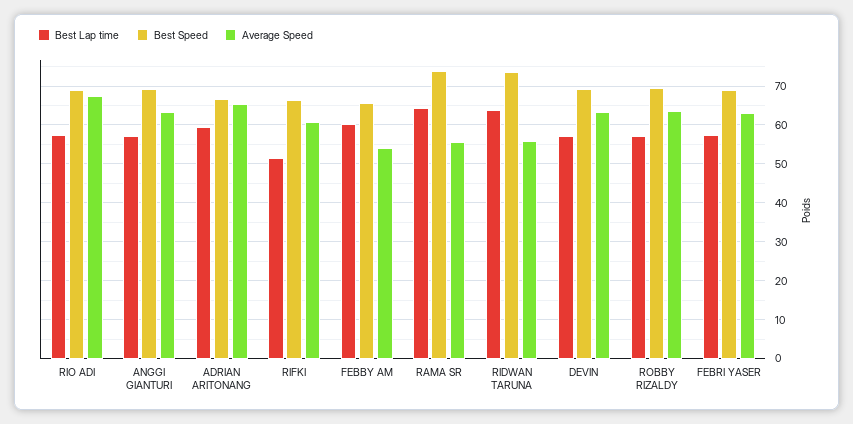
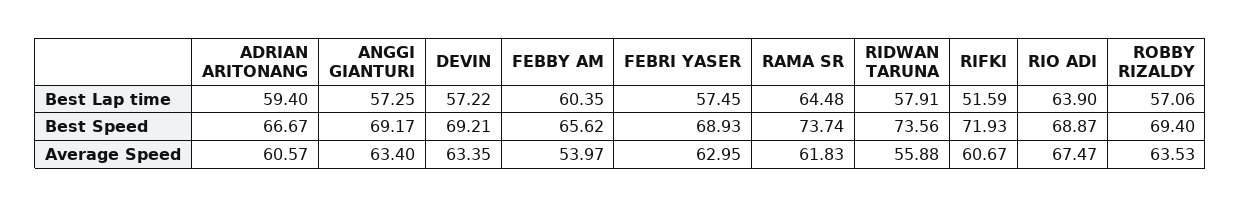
Best Lap time, RIO ADI: 58 -> 63.9
Average Speed, ADRIAN ARITONANG: 66 -> 60.57
Best Speed, RIFKI: 66 -> 71.93
Average Speed, RAMA SR: 56 -> 61.83
Best Lap time, RIDWAN TARUNA: 64 -> 57.91

